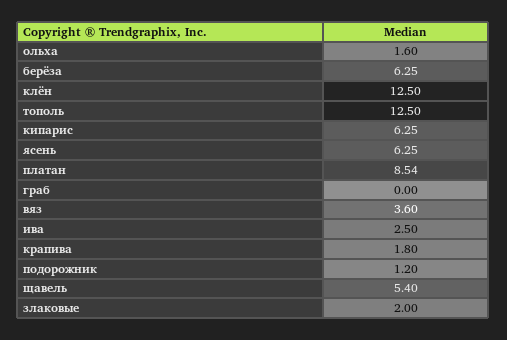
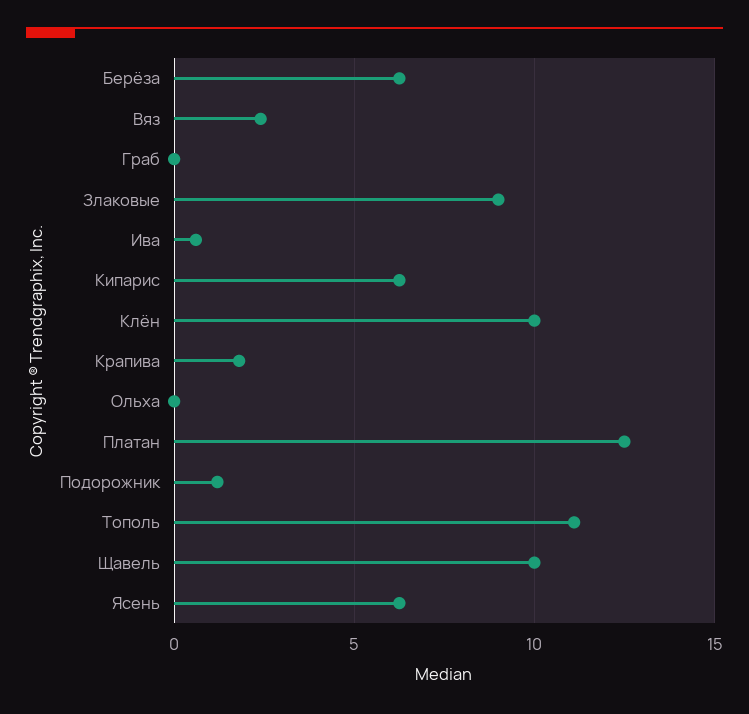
ольха: 1.6 -> 0
клён: 12.5 -> 10
тополь: 12.5 -> 11
платан: 8.54 -> 12.5
вяз: 3.6 -> 2.5
ива: 2.5 -> 0.5
щавель: 5.4 -> 10
злаковые: 2 -> 9

